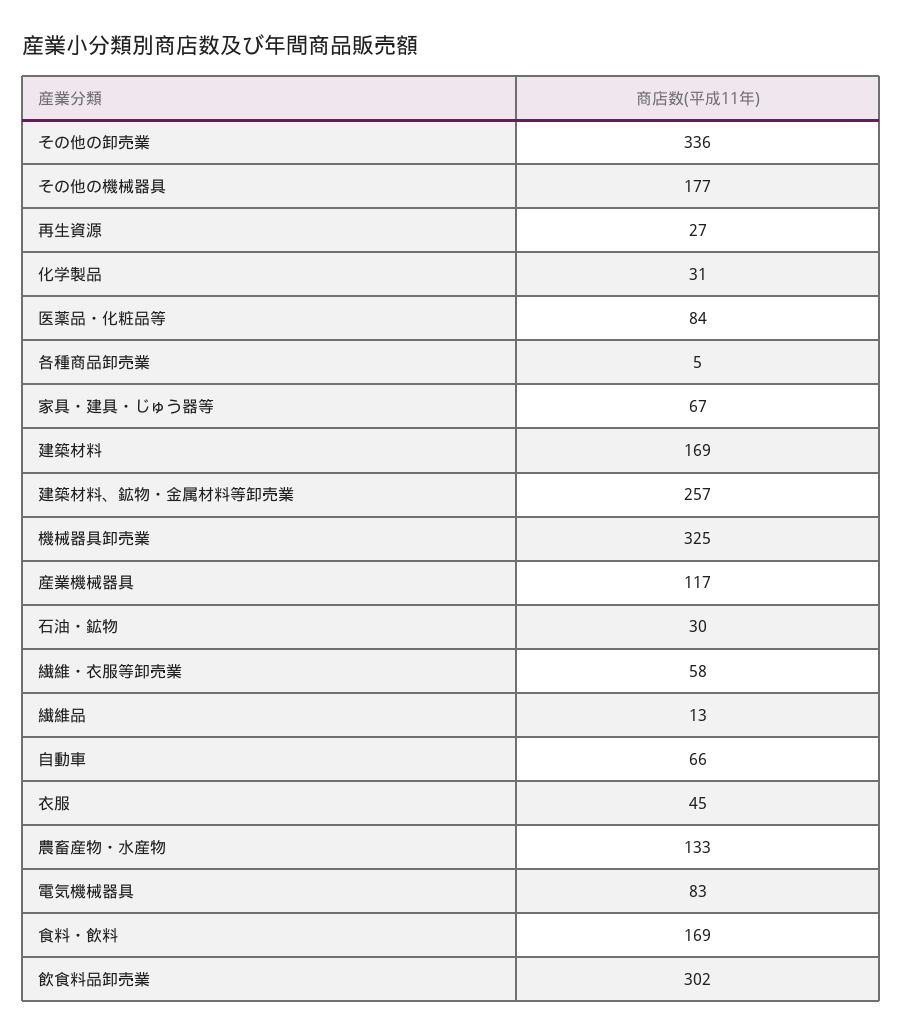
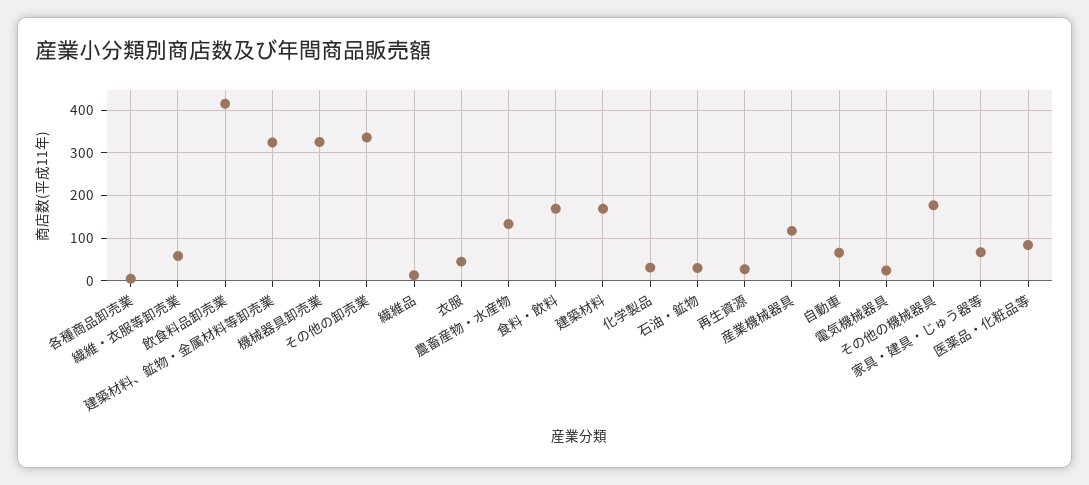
建築材料、鉱物・金属材料等卸売業: 257 -> 320
電気機械器具: 83 -> 20
飲食料品卸売業: 302 -> 420

